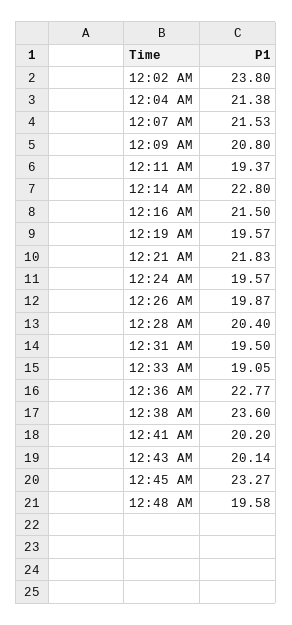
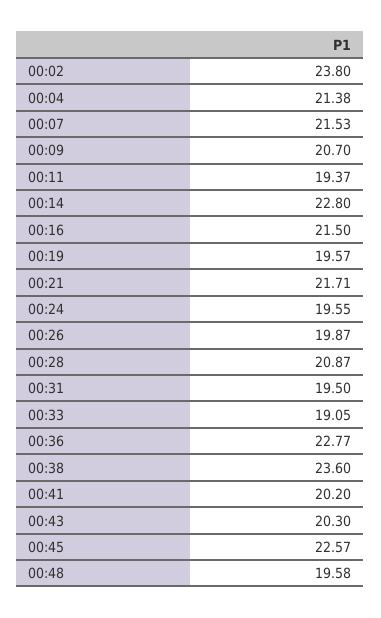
12:09 AM: 20.8 -> 20.7
12:21 AM: 21.83 -> 21.71
12:24 AM: 19.57 -> 19.55
12:28 AM: 20.4 -> 20.87
12:43 AM: 20.14 -> 20.3
12:45 AM: 23.27 -> 22.57

